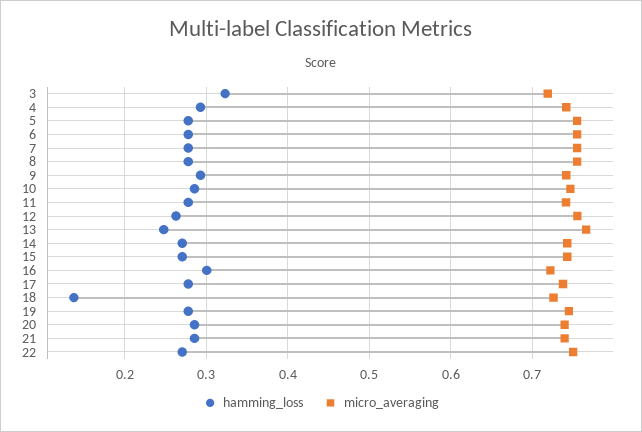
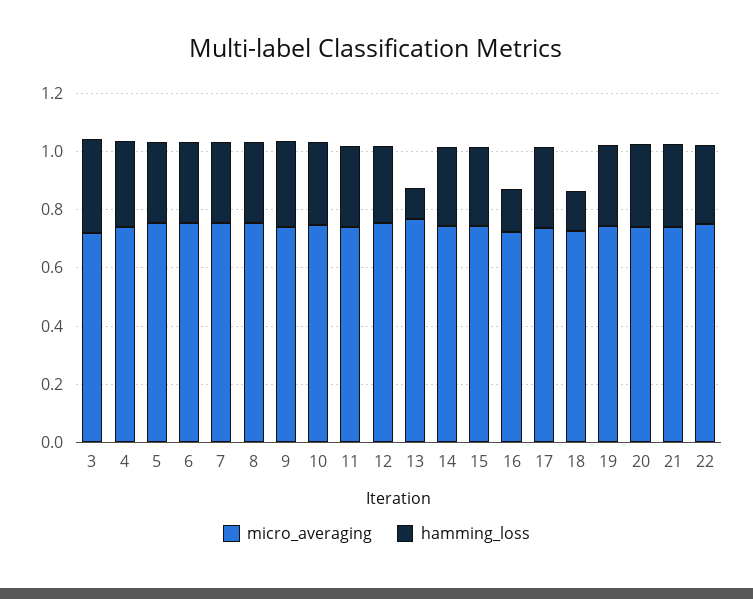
hamming_loss, 13: 0.25 -> 0.1
hamming_loss, 16: 0.3 -> 0.15

